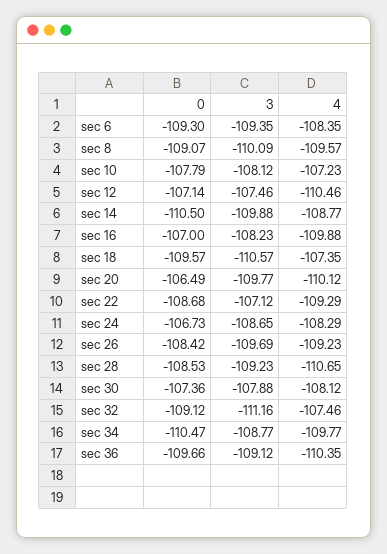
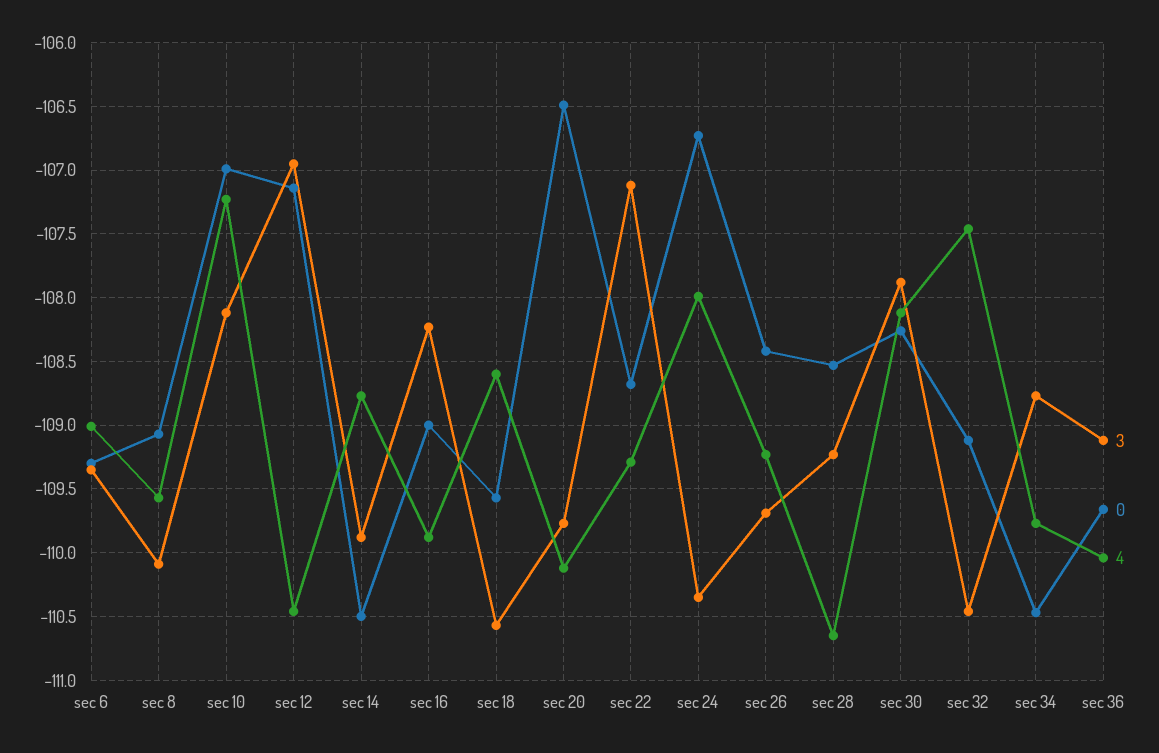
4, sec 6: -108.35 -> -109
0, sec 10: -107.79 -> -107
3, sec 12: -107.46 -> -106.95
0, sec 16: -107 -> -109
4, sec 18: -107.35 -> -108.6
3, sec 24: -108.65 -> -110.35
4, sec 24: -108.29 -> -108
0, sec 30: -107.36 -> -108.25
3, sec 32: -111.16 -> -110.45
4, sec 36: -110.35 -> -110.05

